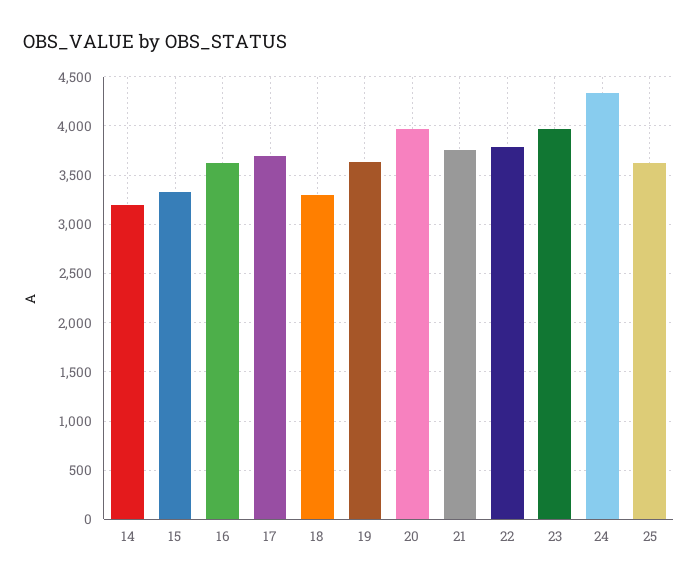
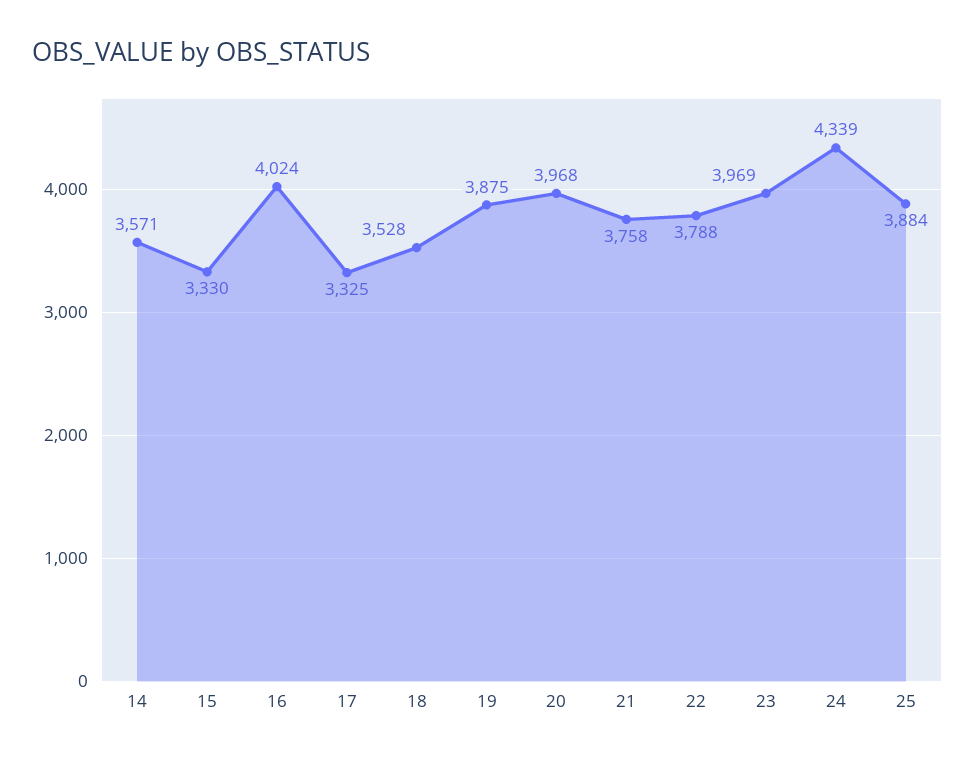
14: 3200 -> 3571
16: 3600 -> 4024
17: 3700 -> 3325
18: 3300 -> 3528
19: 3600 -> 3875
25: 3600 -> 3884

